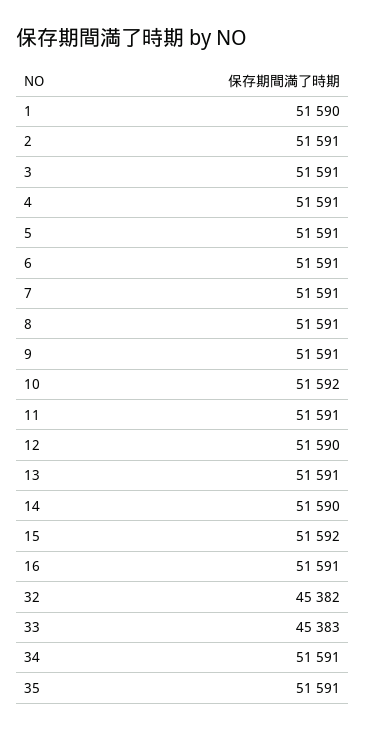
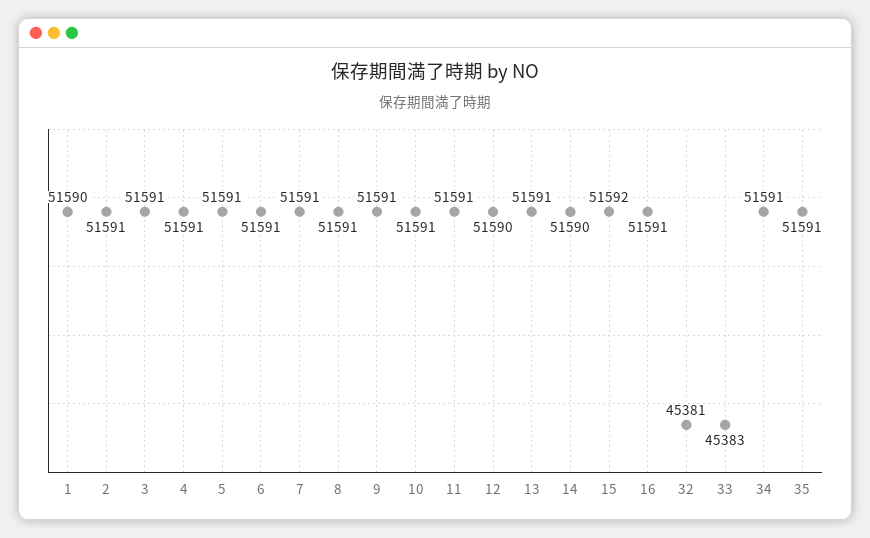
10: 51592 -> 51591
32: 45382 -> 45381

